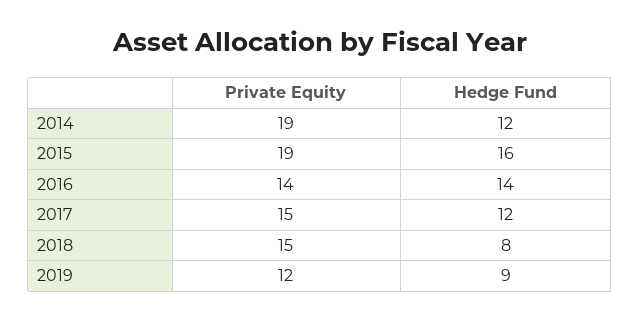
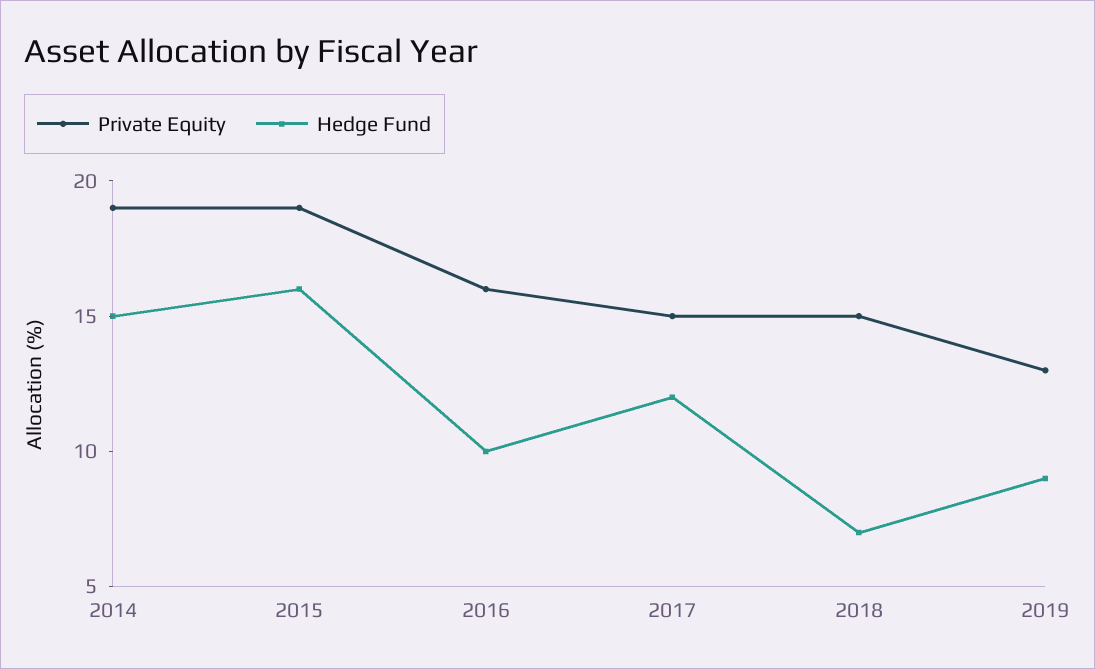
Hedge Fund, 2014: 12 -> 15
Private Equity, 2016: 14 -> 16
Hedge Fund, 2016: 14 -> 10
Hedge Fund, 2018: 8 -> 7
Private Equity, 2019: 12 -> 13

